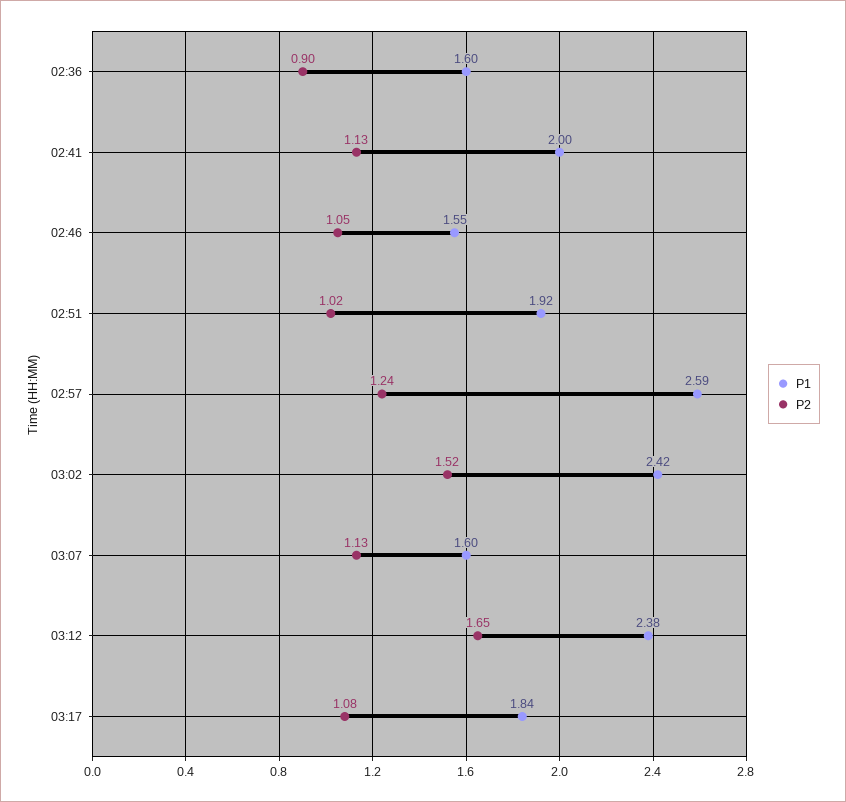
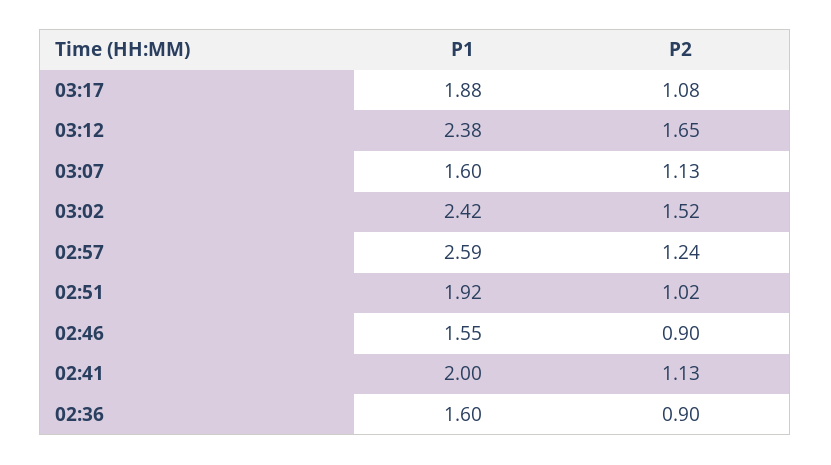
P2, 02:46: 1.05 -> 0.9
P1, 03:17: 1.84 -> 1.88

